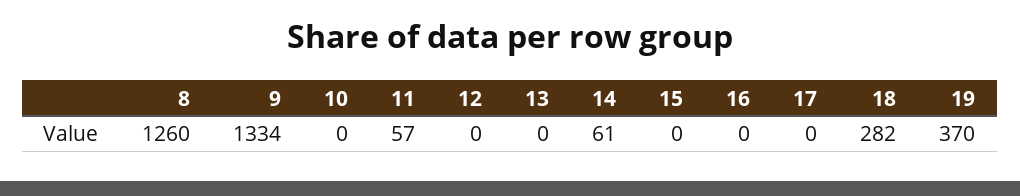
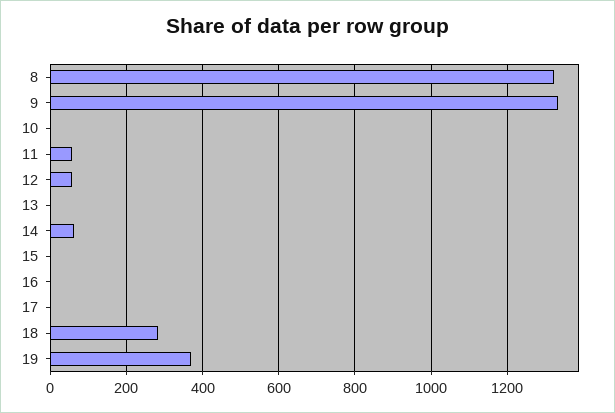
8: 1260 -> 1320
12: 0 -> 60

